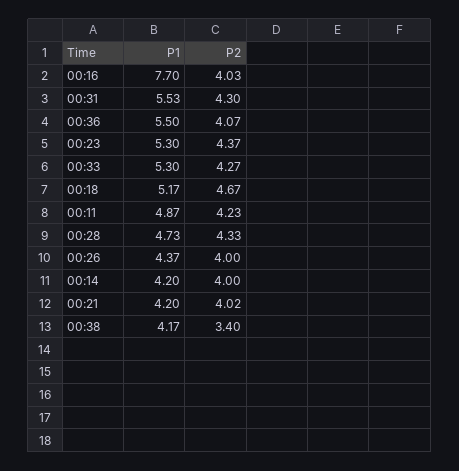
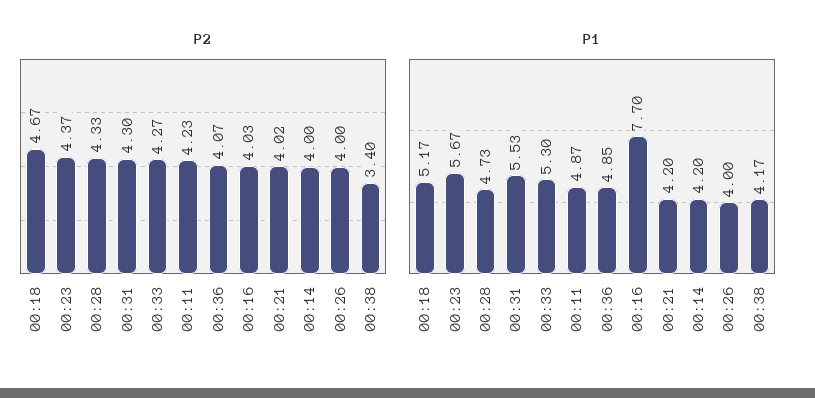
P1, 00:36: 5.5 -> 4.85
P1, 00:23: 5.3 -> 5.67
P1, 00:26: 4.37 -> 4

